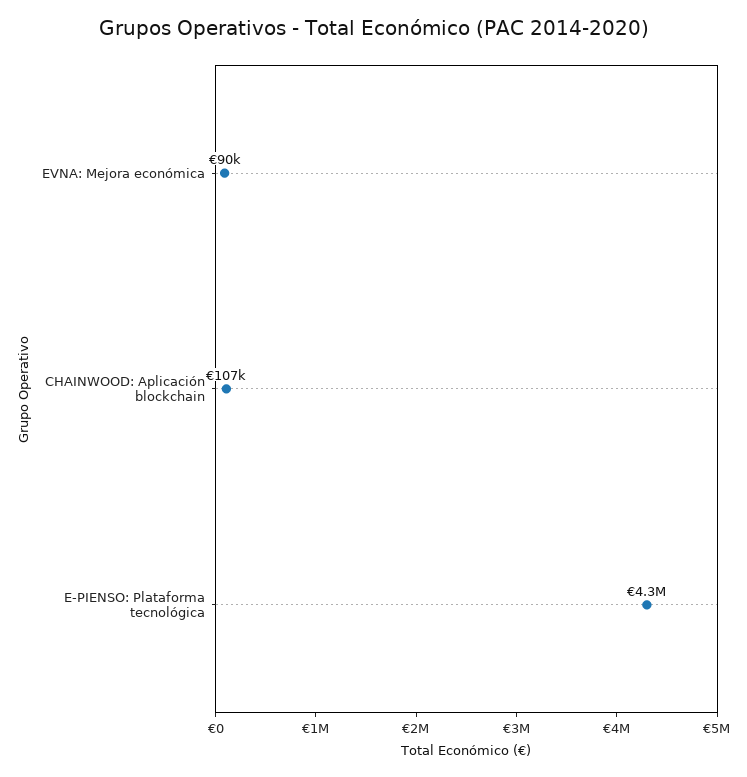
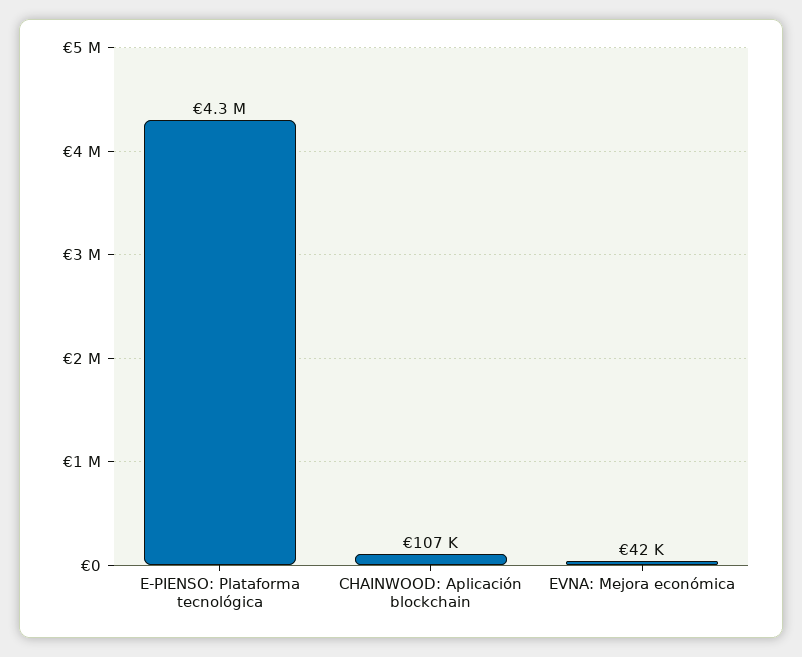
EVNA: Mejora económica: 90000 -> 42000

